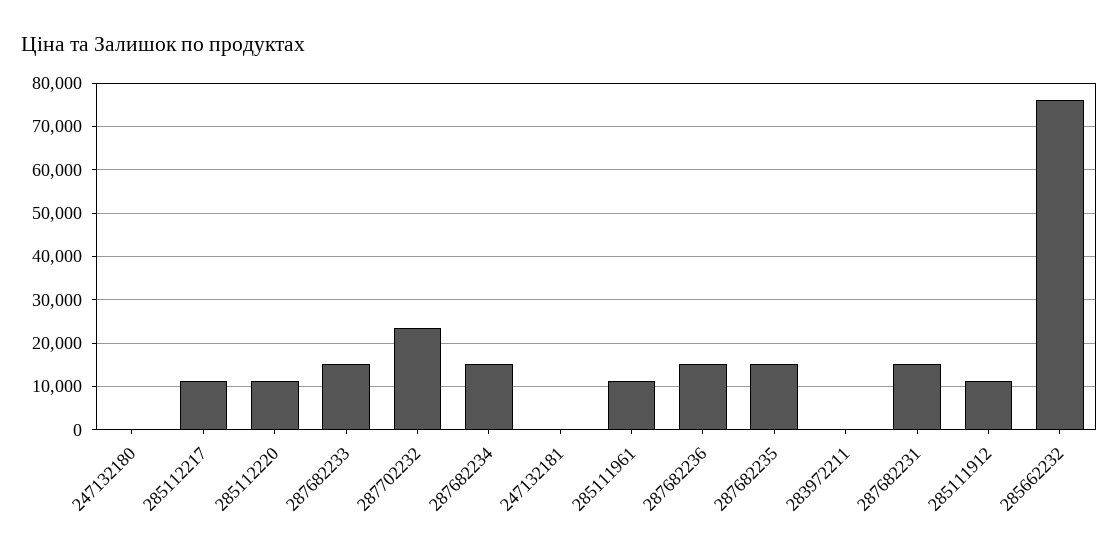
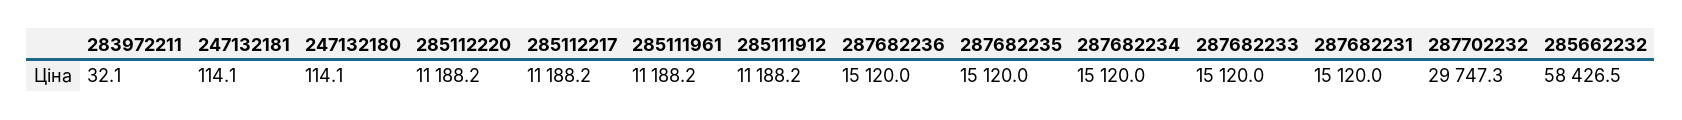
287702232: 24000 -> 29747.3
285662232: 76000 -> 58426.5

